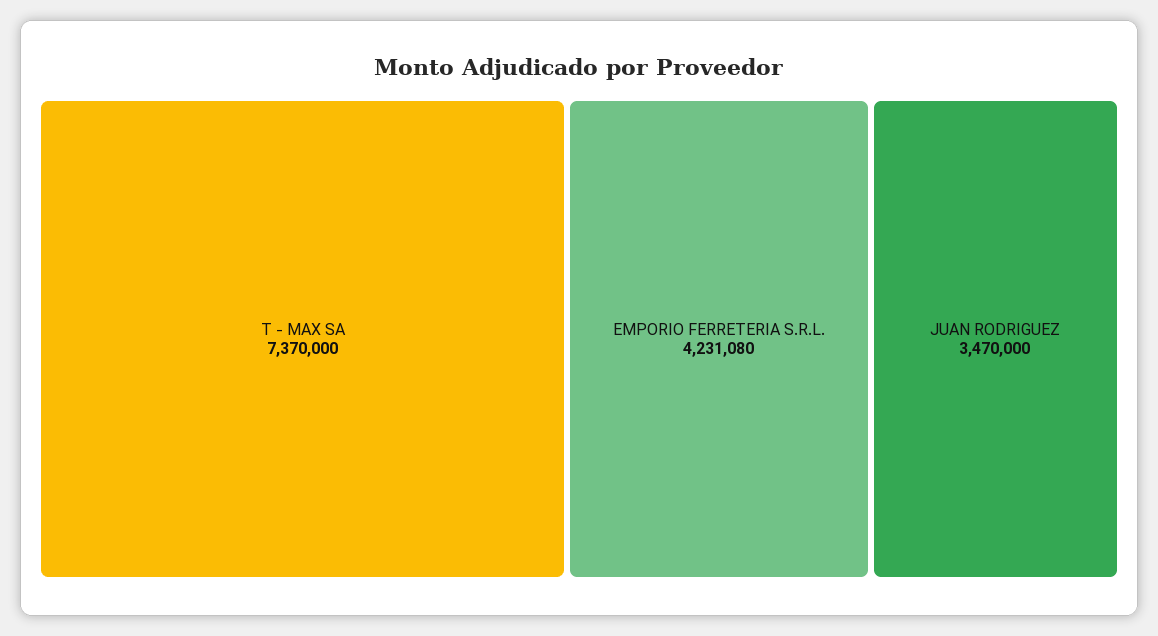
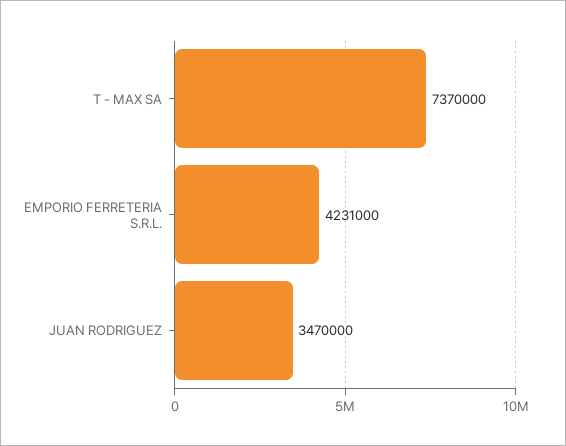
EMPORIO FERRETERIA S.R.L.: 4231080 -> 4231000

